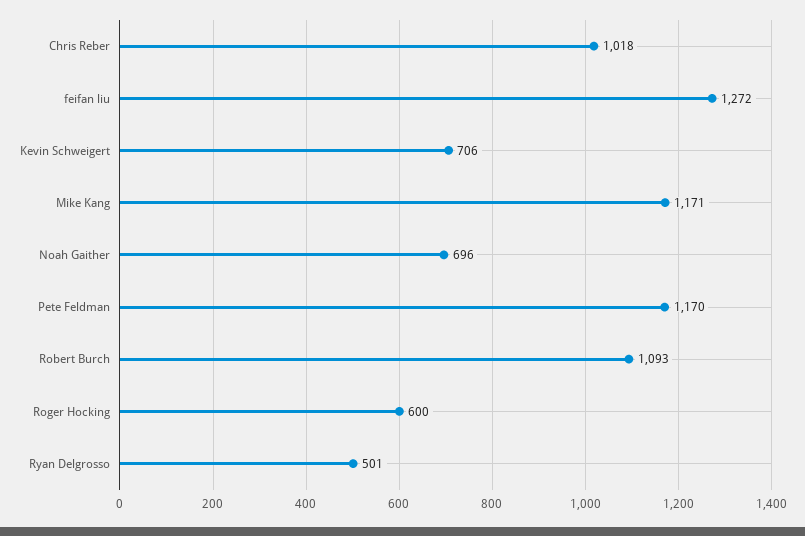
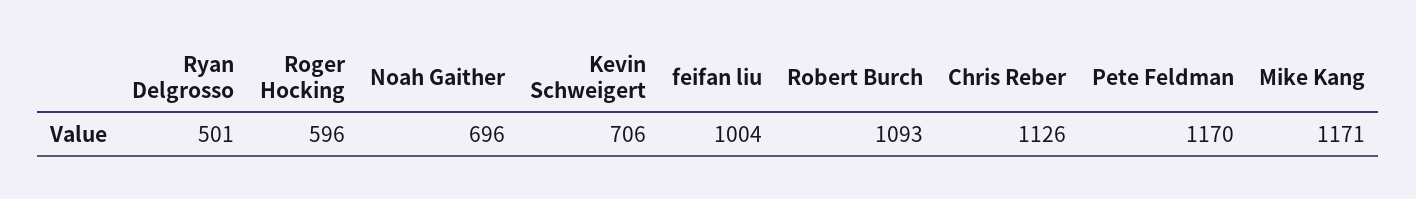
Chris Reber: 1018 -> 1126
feifan liu: 1272 -> 1004
Roger Hocking: 600 -> 596

